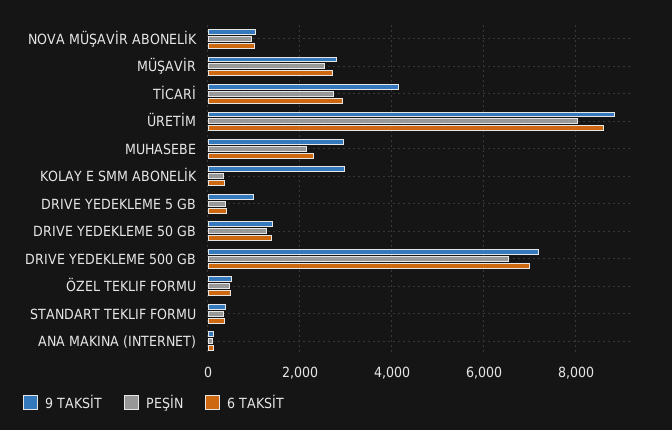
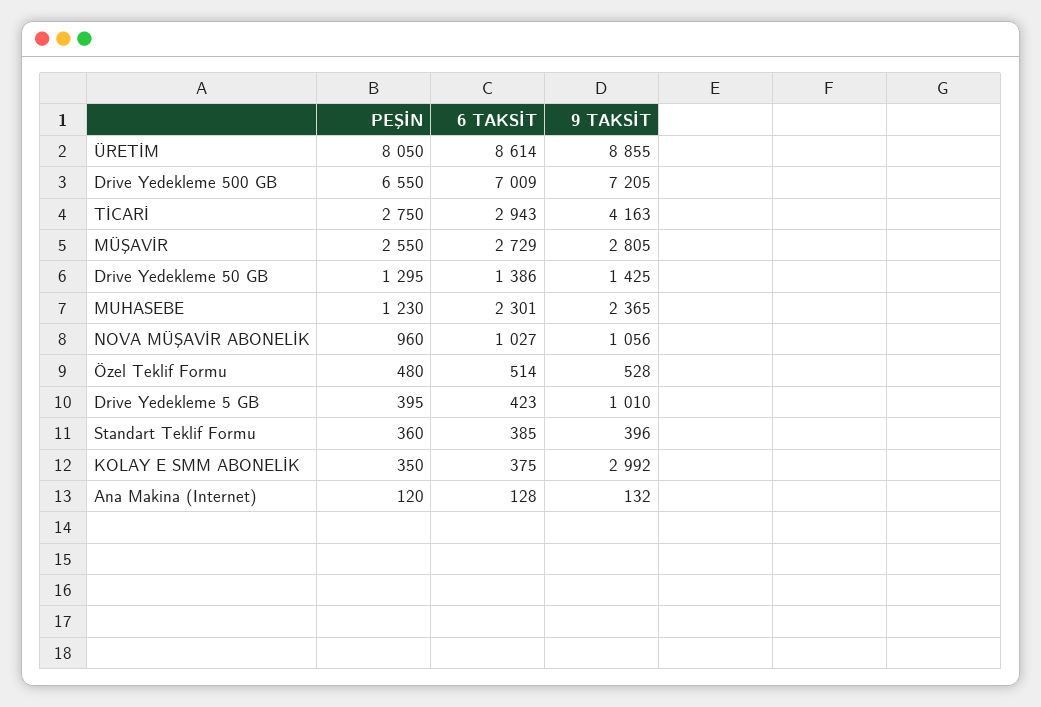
9 TAKSİT, MUHASEBE: 3000 -> 2365
PEŞİN, MUHASEBE: 2200 -> 1230

